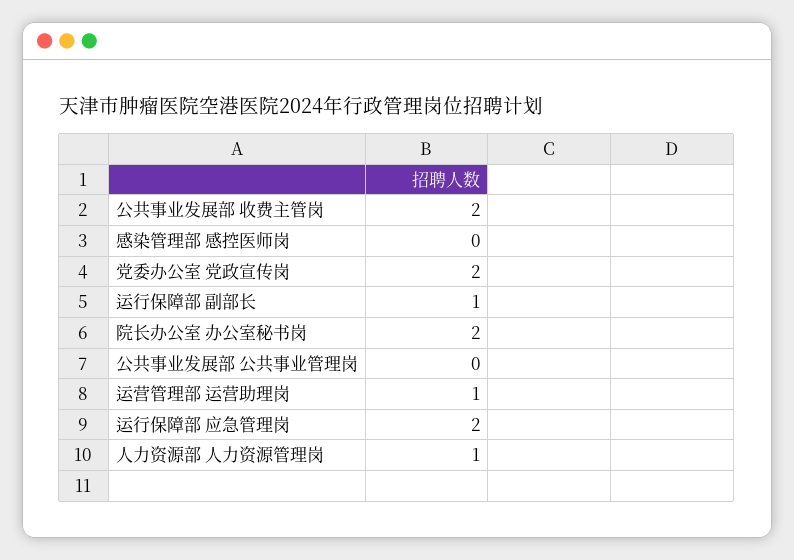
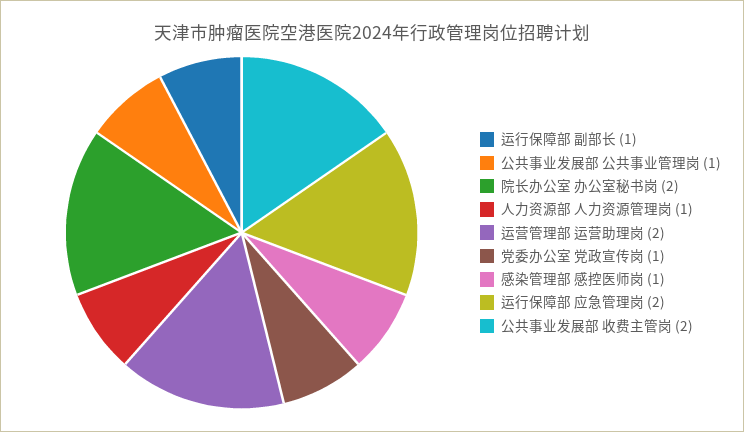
感染管理部 感控医师岗: 0 -> 1
党委办公室 党政宣传岗: 2 -> 1
公共事业发展部 公共事业管理岗: 0 -> 1
运营管理部 运营助理岗: 1 -> 2

